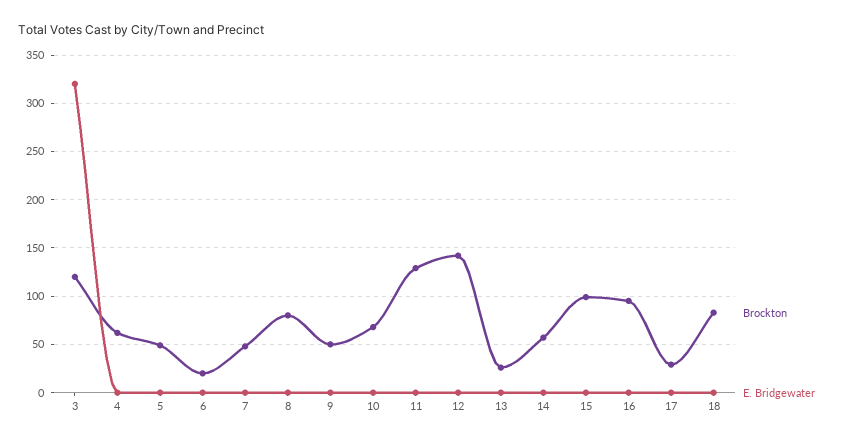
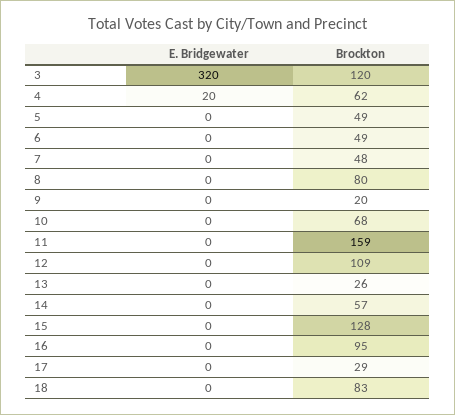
E. Bridgewater, 4: 0 -> 20
Brockton, 6: 20 -> 49
Brockton, 9: 50 -> 20
Brockton, 11: 130 -> 159
Brockton, 12: 140 -> 109
Brockton, 15: 100 -> 128

